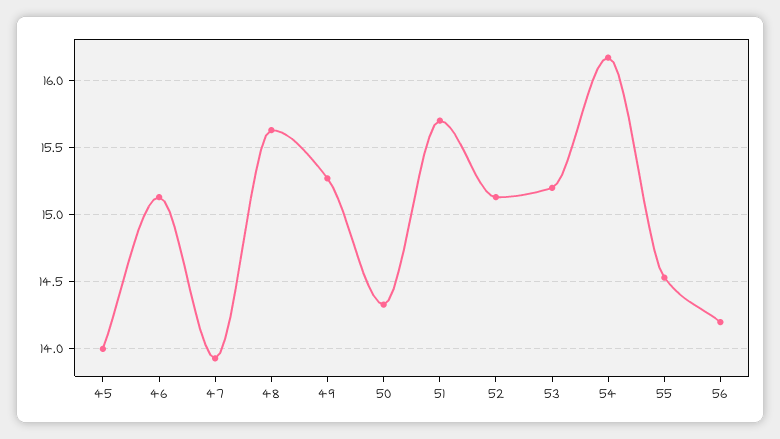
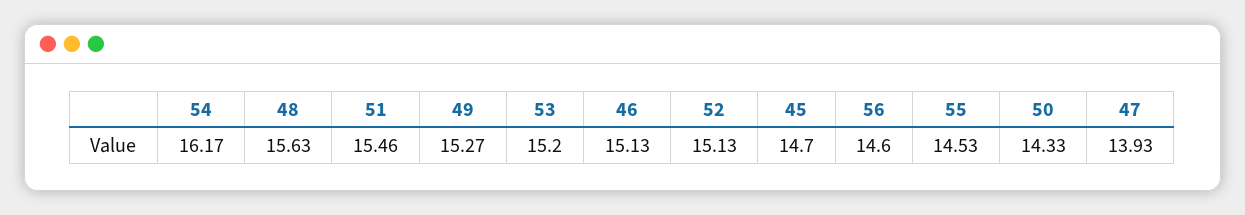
45: 14 -> 14.7
51: 15.7 -> 15.46
56: 14.2 -> 14.6

